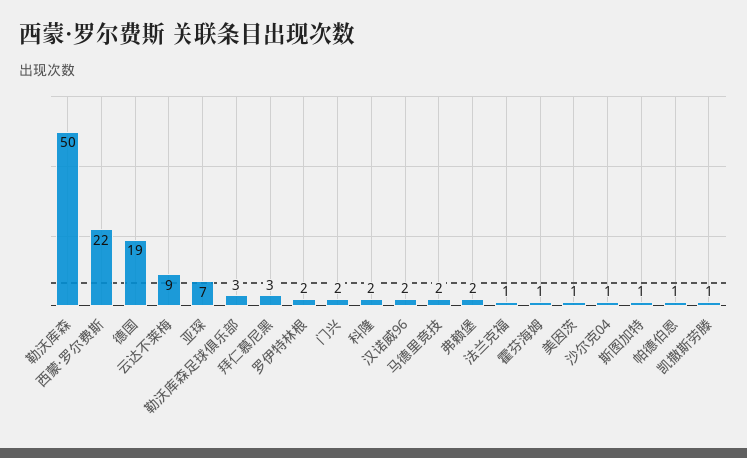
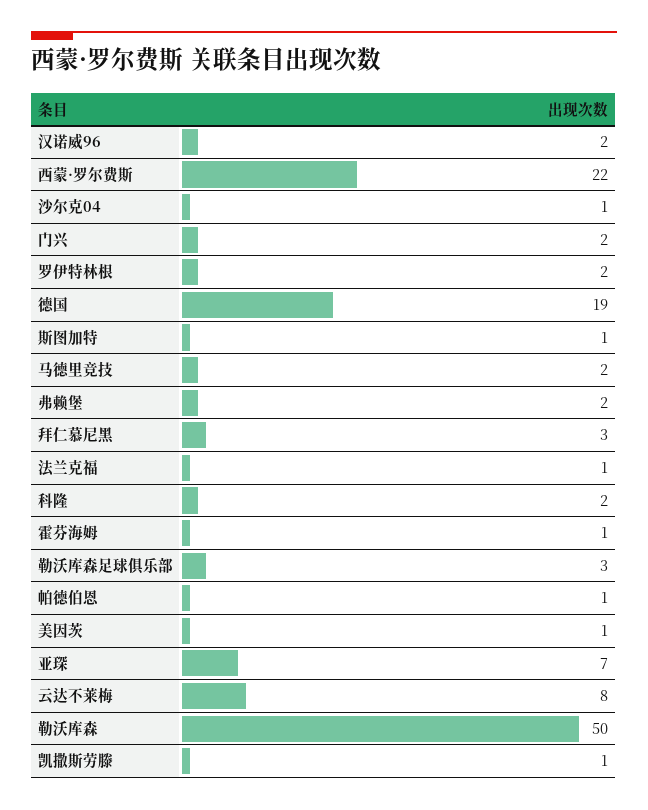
云达不莱梅: 9 -> 8

